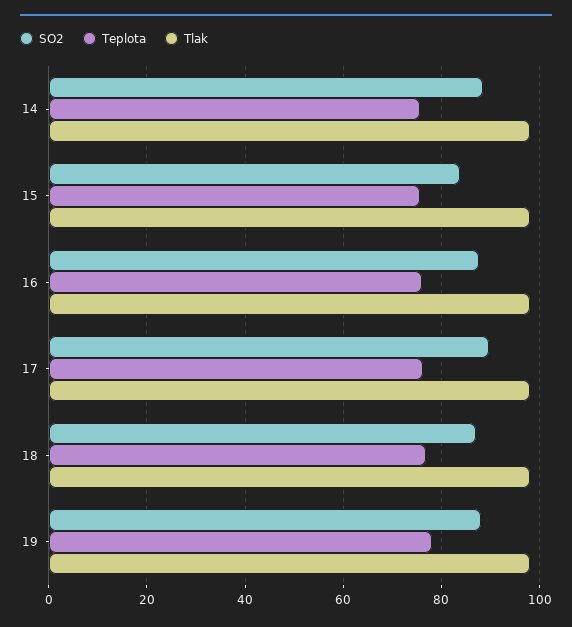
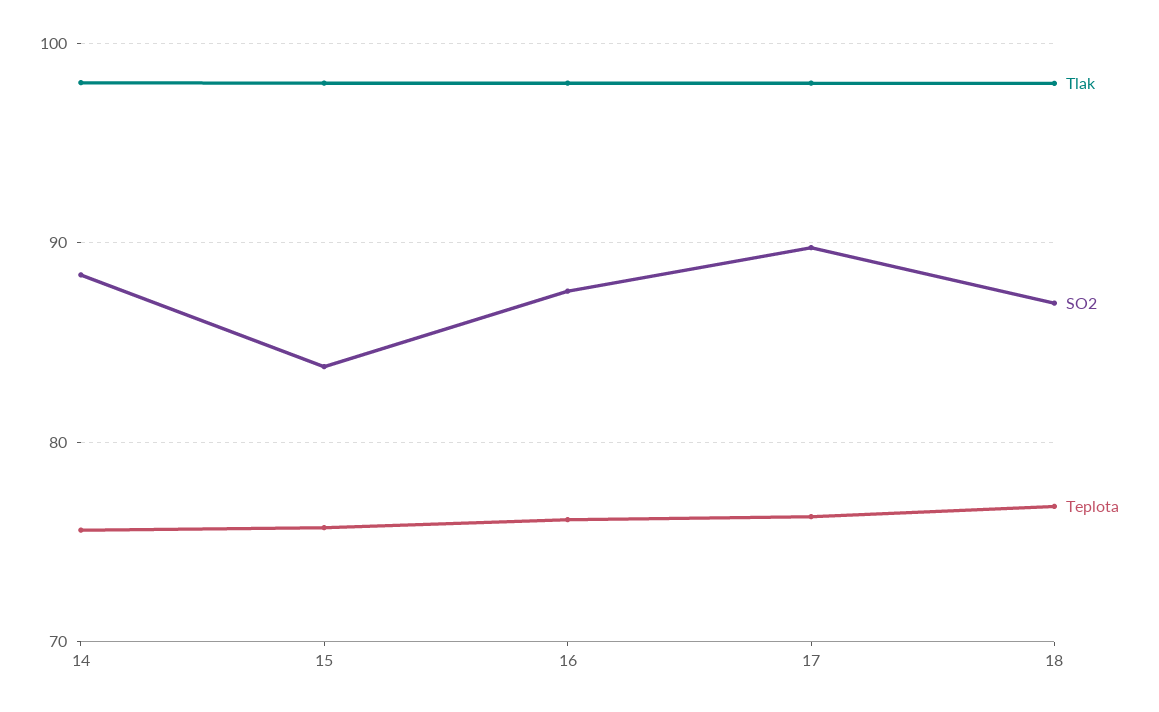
SO2, 19: 88 -> none
Teplota, 19: 78 -> none
Tlak, 19: 98 -> none

